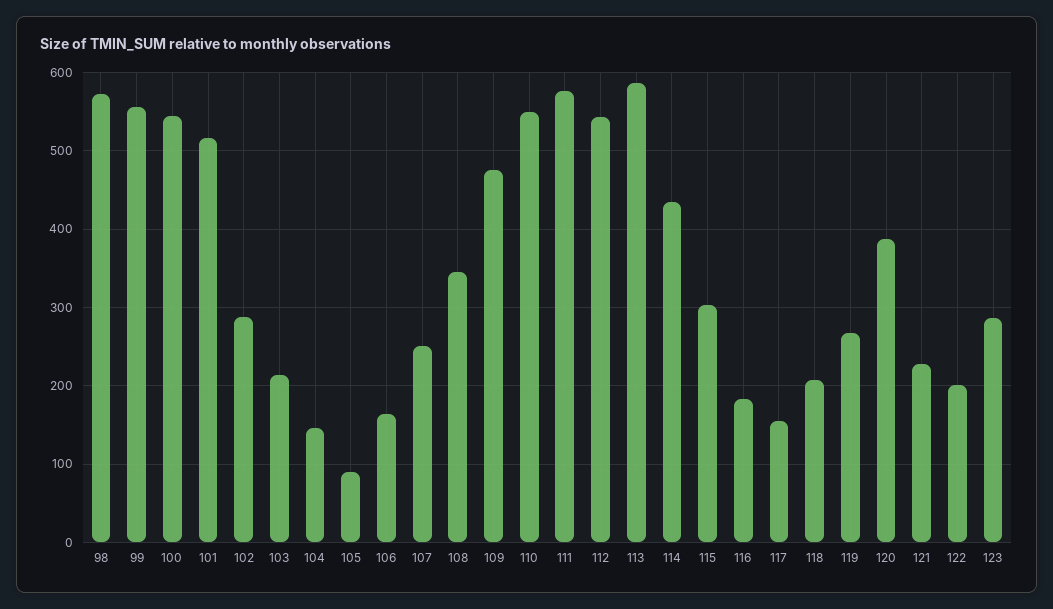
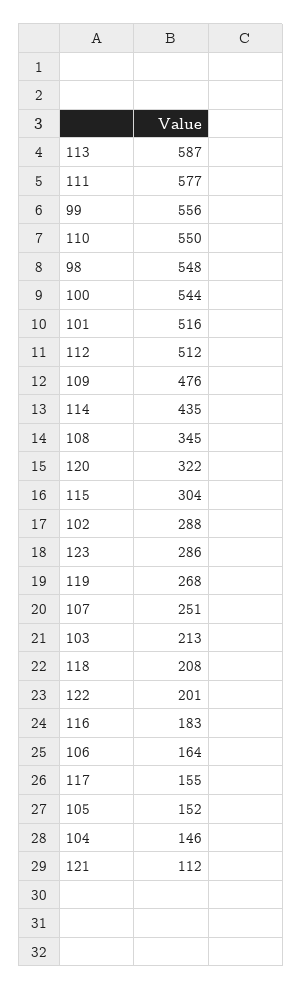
98: 570 -> 548
105: 90 -> 152
112: 540 -> 512
120: 390 -> 322
121: 230 -> 112

